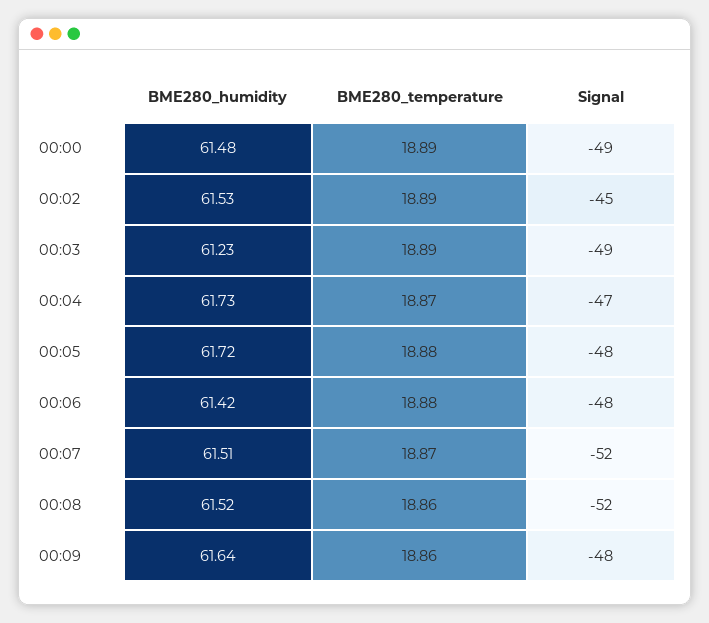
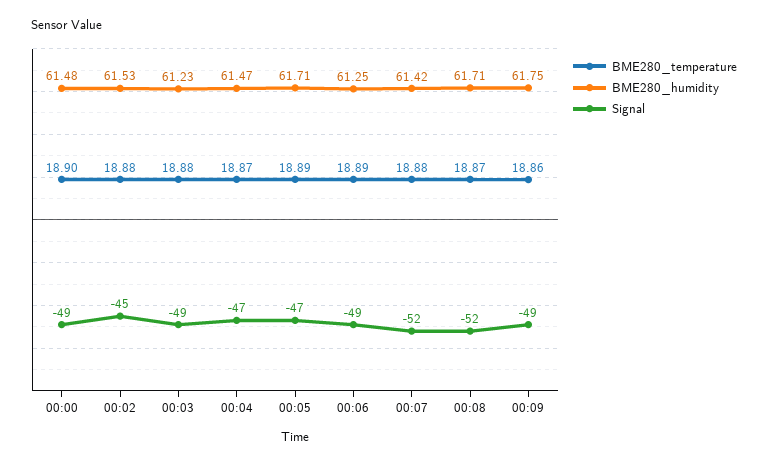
BME280_temperature, 00:00: 18.89 -> 18.9
BME280_temperature, 00:02: 18.89 -> 18.88
BME280_temperature, 00:03: 18.89 -> 18.88
BME280_humidity, 00:04: 61.73 -> 61.47
BME280_humidity, 00:05: 61.72 -> 61.71
BME280_temperature, 00:05: 18.88 -> 18.89
Signal, 00:05: -48 -> -47
BME280_humidity, 00:06: 61.42 -> 61.25
BME280_temperature, 00:06: 18.88 -> 18.89
Signal, 00:06: -48 -> -49
BME280_humidity, 00:07: 61.51 -> 61.42
BME280_temperature, 00:07: 18.87 -> 18.88
BME280_humidity, 00:08: 61.52 -> 61.71
BME280_temperature, 00:08: 18.86 -> 18.87
BME280_humidity, 00:09: 61.64 -> 61.75
Signal, 00:09: -48 -> -49

